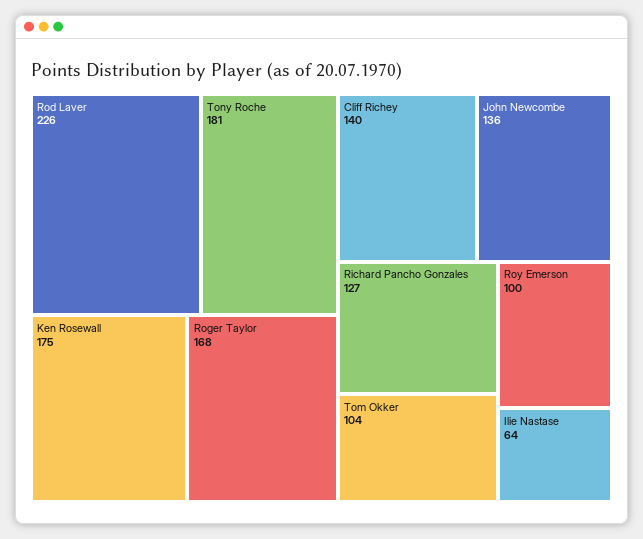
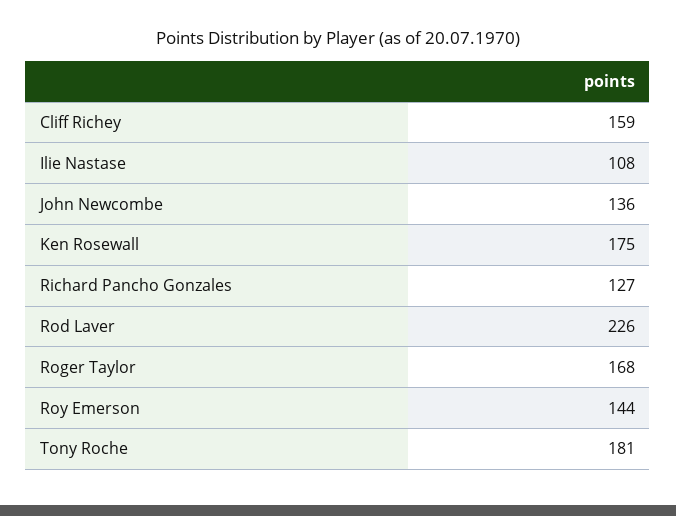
Cliff Richey: 140 -> 159
Tom Okker: 104 -> none
Roy Emerson: 100 -> 144
Ilie Nastase: 64 -> 108

